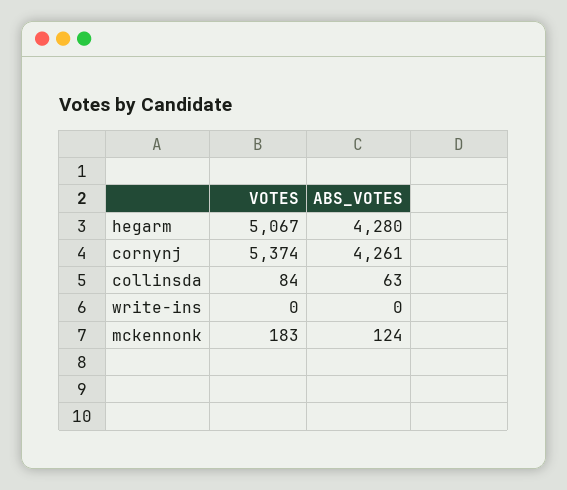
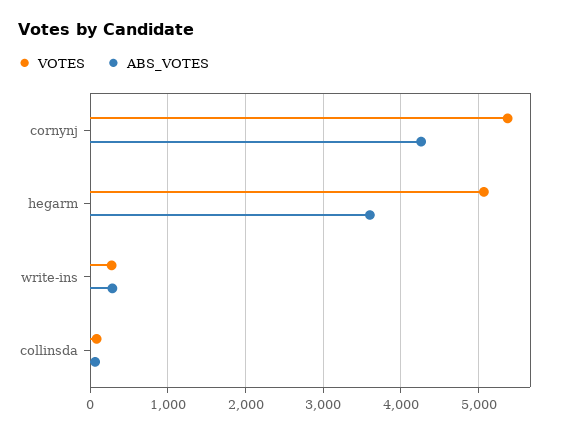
ABS_VOTES, hegarm: 4280 -> 3600
VOTES, write-ins: 0 -> 300
ABS_VOTES, write-ins: 0 -> 300
VOTES, mckennonk: 183 -> none
ABS_VOTES, mckennonk: 124 -> none

